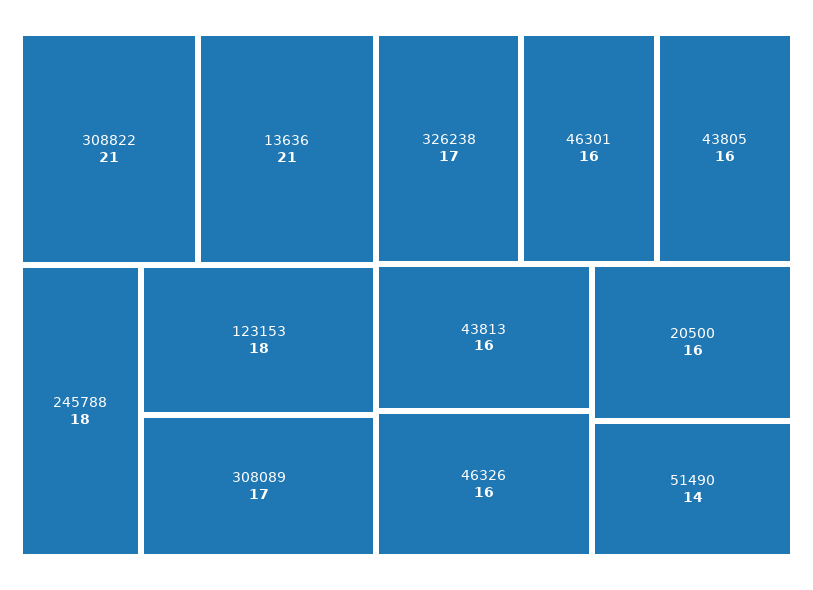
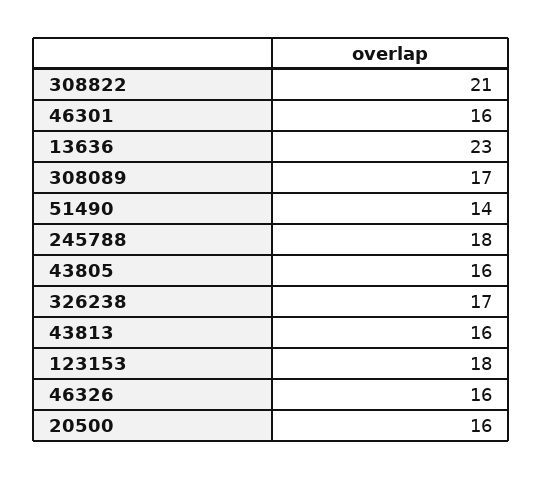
13636: 21 -> 23

